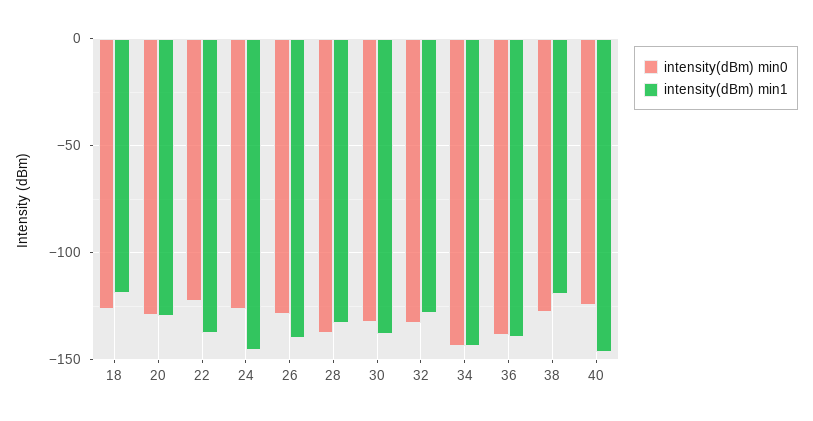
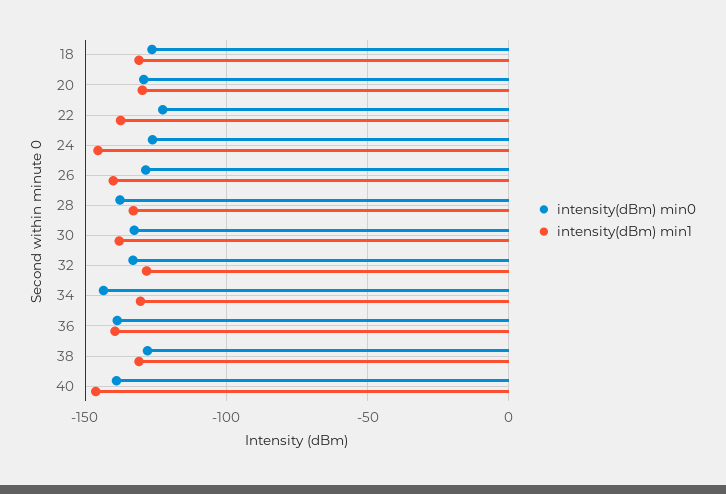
intensity(dBm) min1, 18: -120 -> -130
intensity(dBm) min1, 34: -145 -> -130
intensity(dBm) min1, 38: -120 -> -130
intensity(dBm) min0, 40: -125 -> -140

